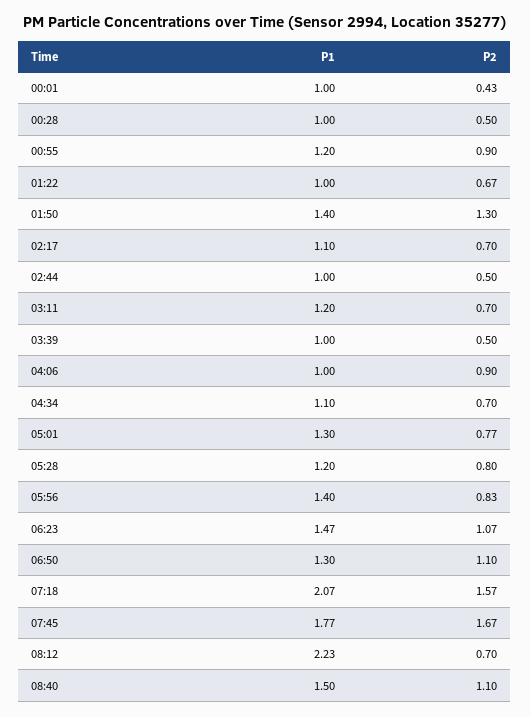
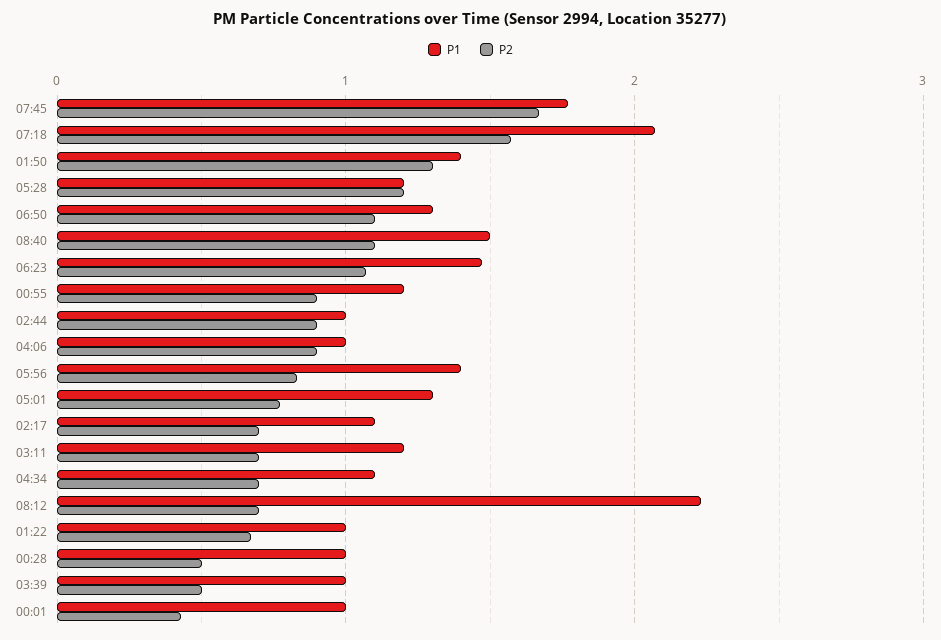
P2, 02:44: 0.5 -> 0.9
P2, 05:28: 0.8 -> 1.2

